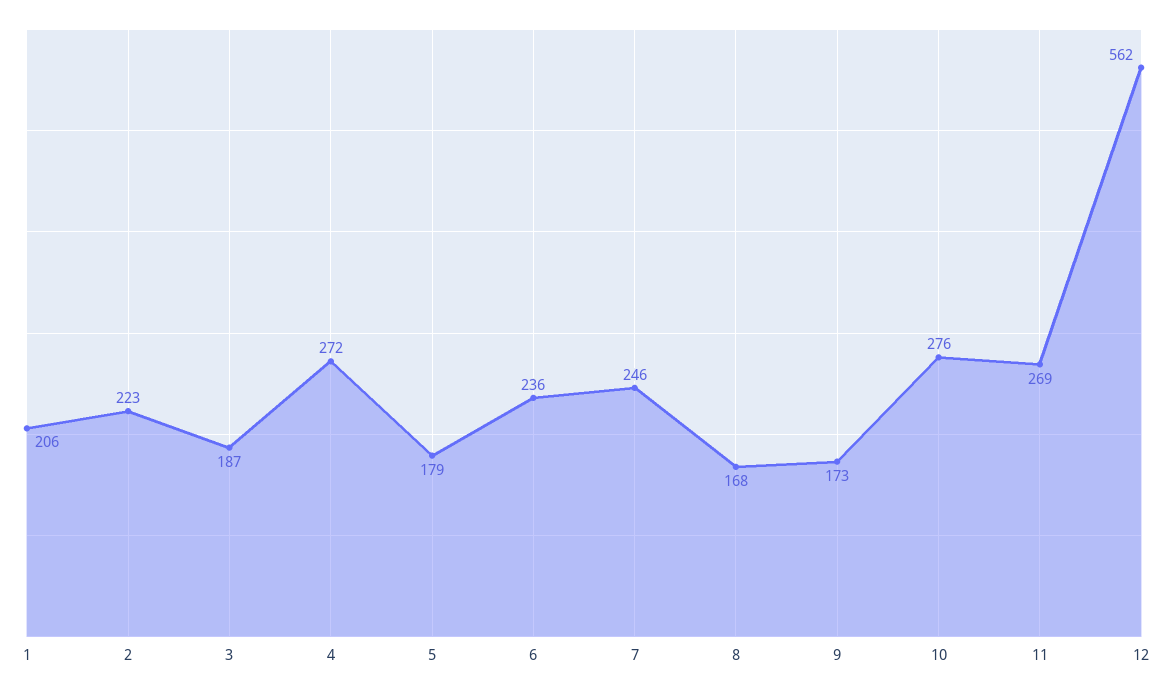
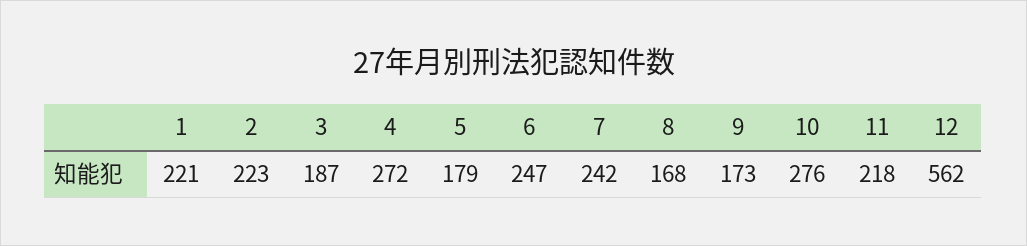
1: 206 -> 221
6: 236 -> 247
7: 246 -> 242
11: 269 -> 218

